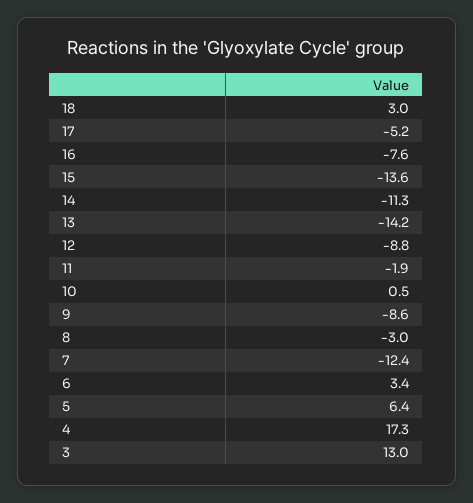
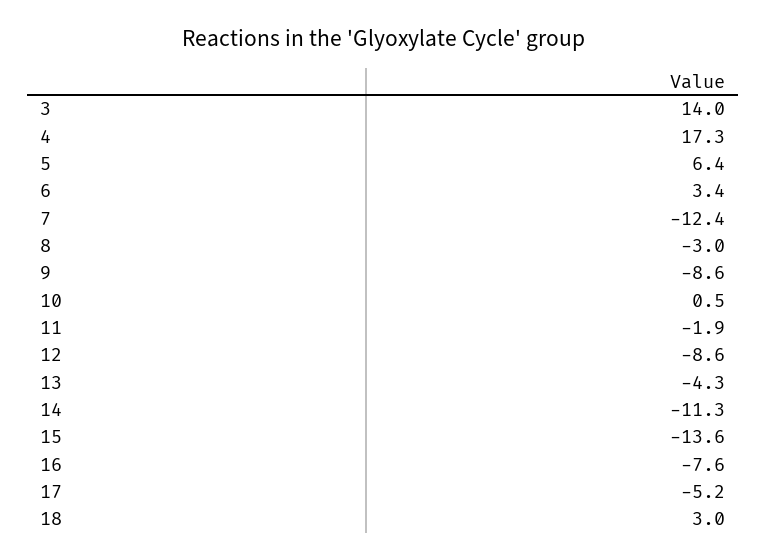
13: -14.2 -> -4.3
12: -8.8 -> -8.6
3: 13 -> 14

